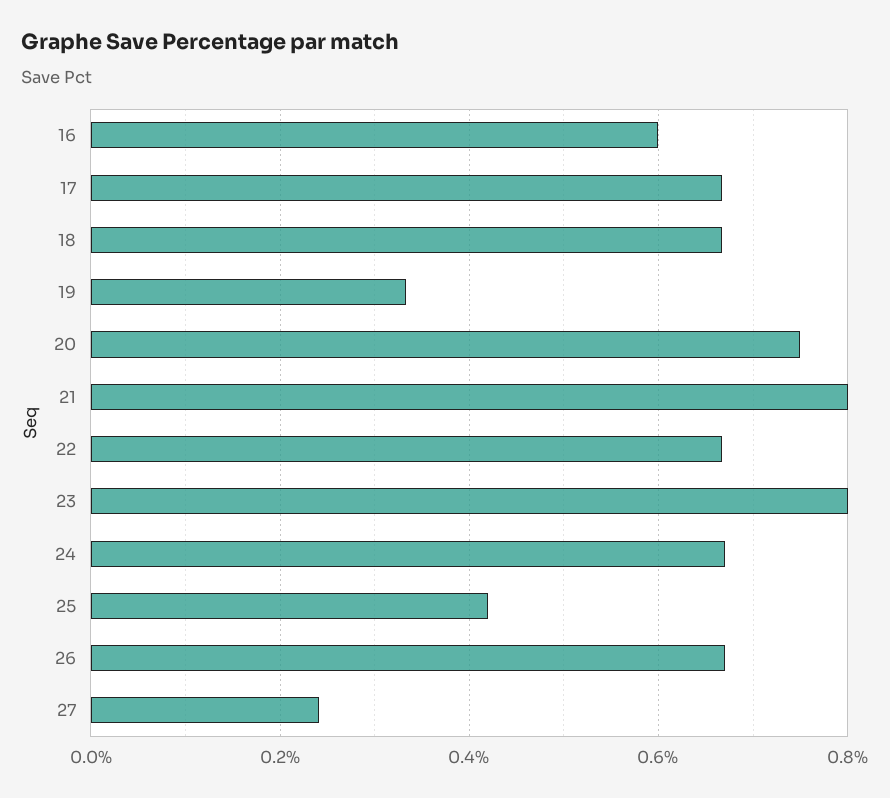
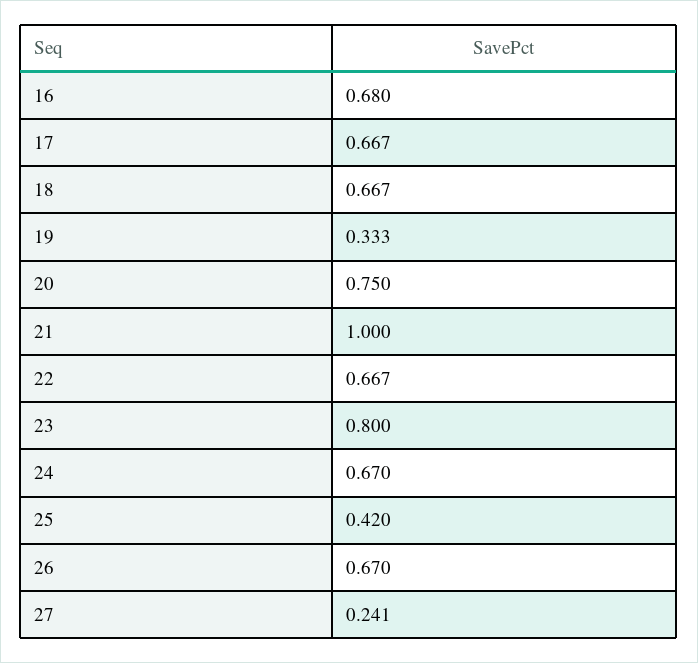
16: 0.6 -> 0.68
21: 0.8 -> 1

